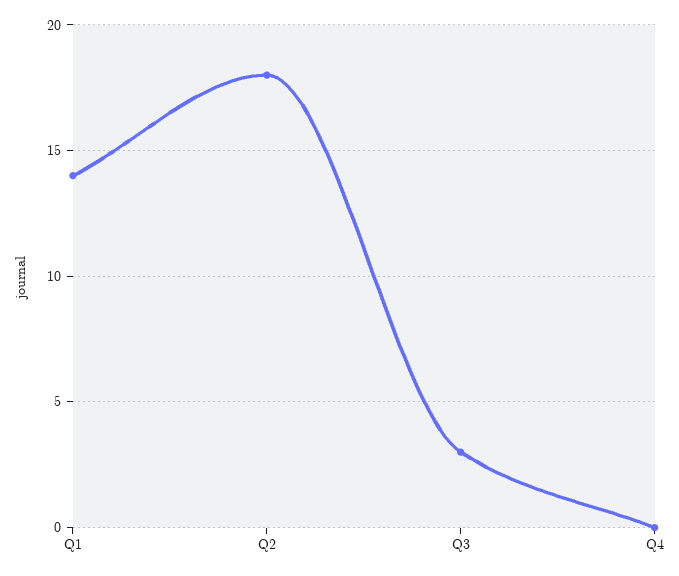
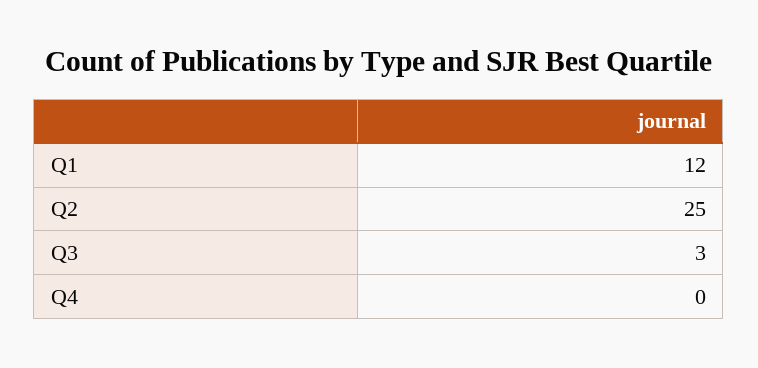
Q1: 14 -> 12
Q2: 18 -> 25

